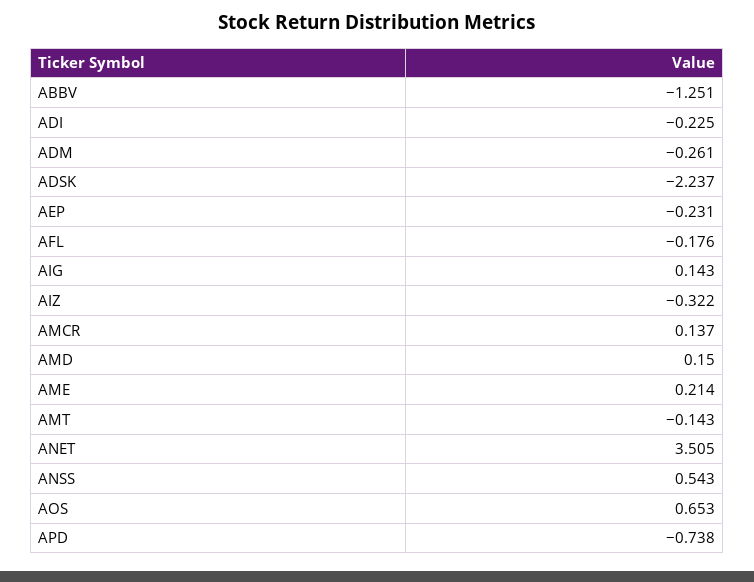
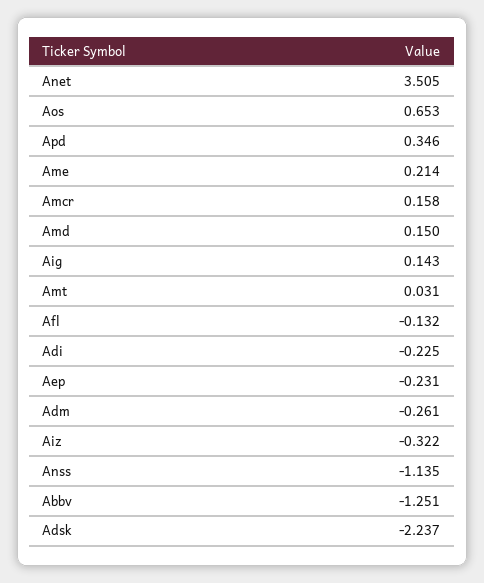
AFL: -0.176 -> -0.132
AMCR: 0.137 -> 0.158
AMT: -0.143 -> 0.031
ANSS: 0.543 -> -1.135
APD: -0.738 -> 0.346

